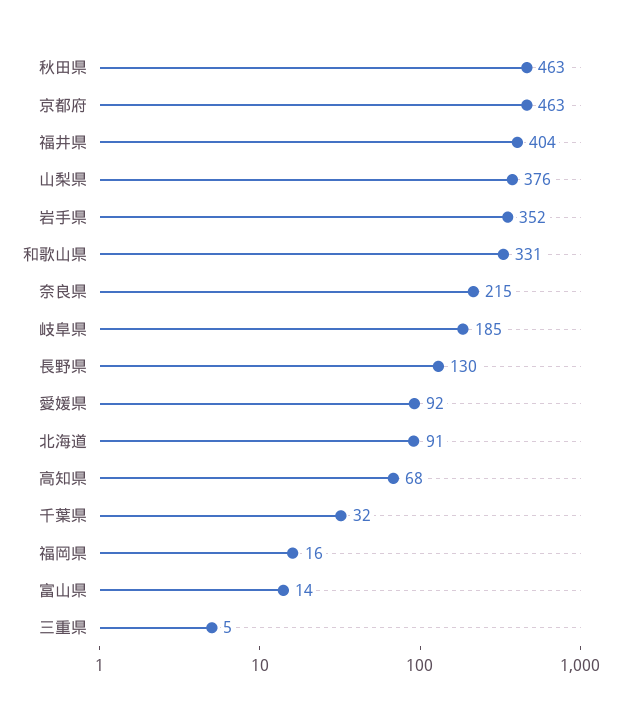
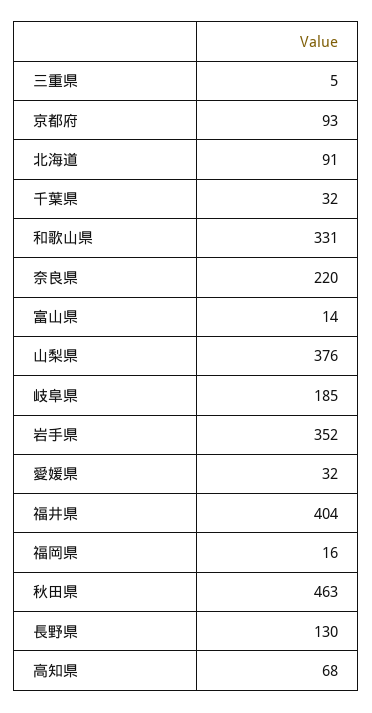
京都府: 463 -> 93
奈良県: 215 -> 220
愛媛県: 92 -> 32

